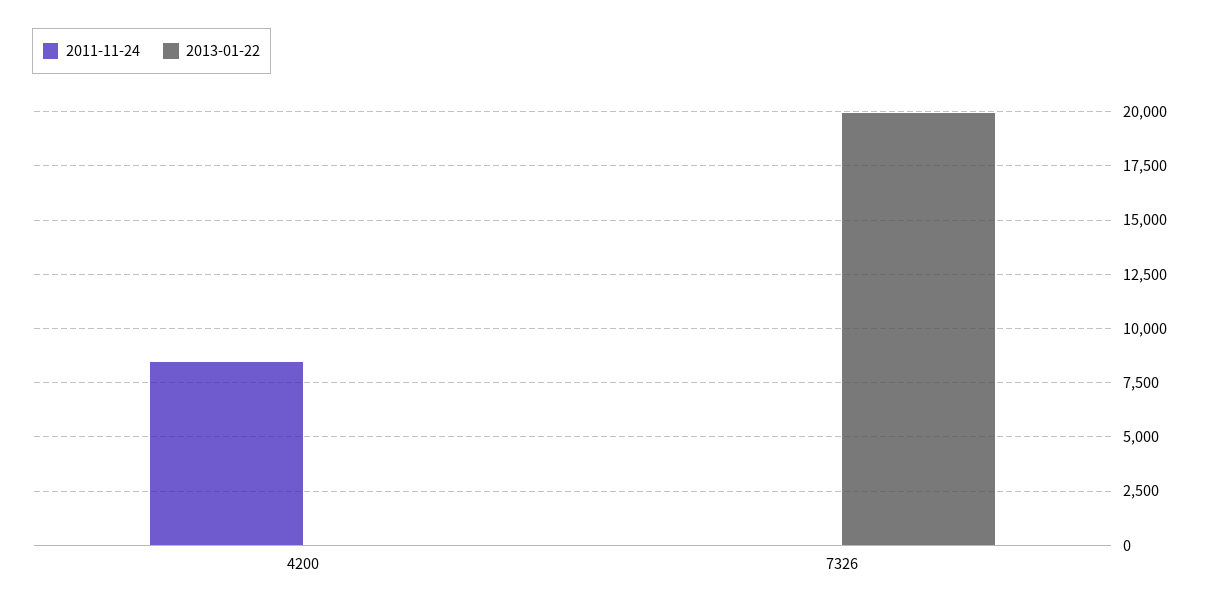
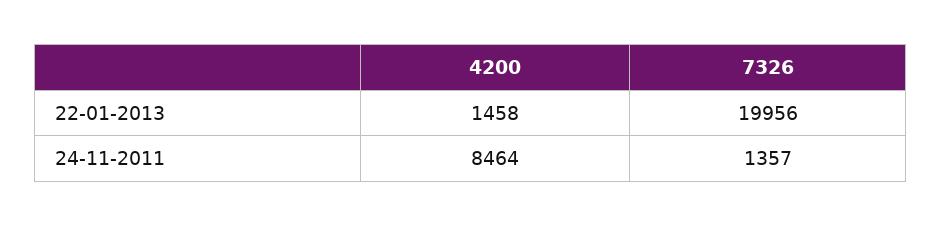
2013-01-22, 4200: 0 -> 1458
2011-11-24, 7326: 0 -> 1357

